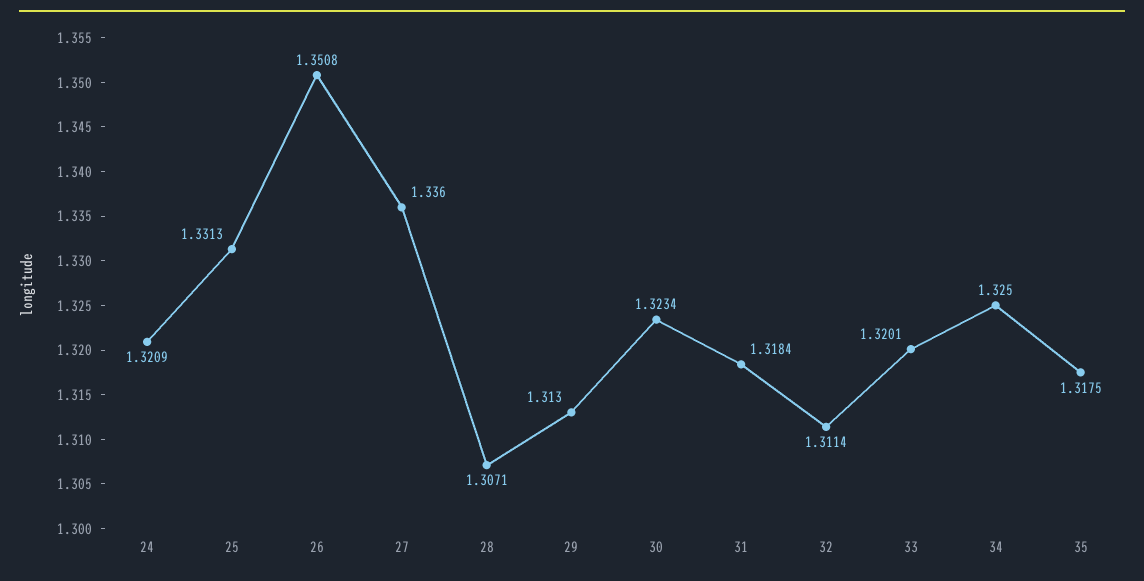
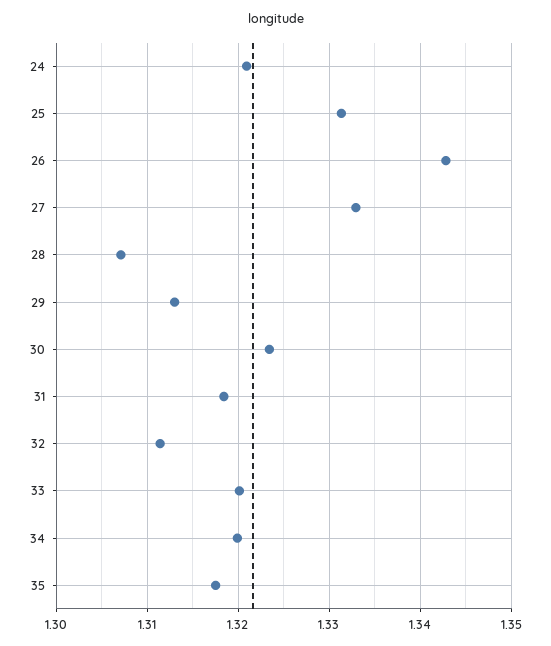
26: 1.3508 -> 1.343
27: 1.336 -> 1.333
34: 1.325 -> 1.32

